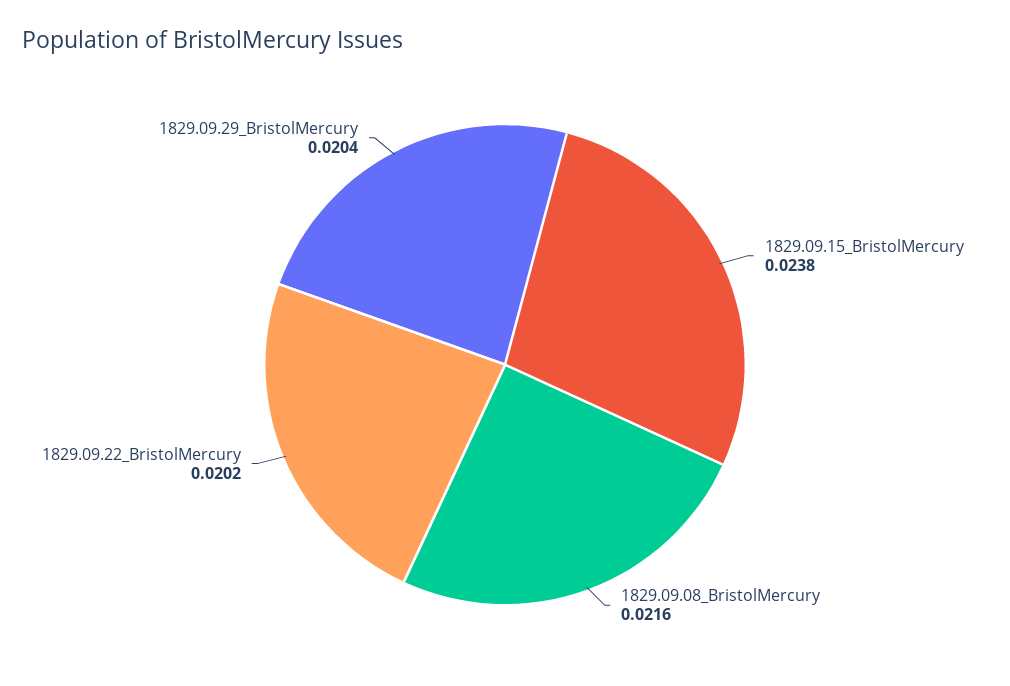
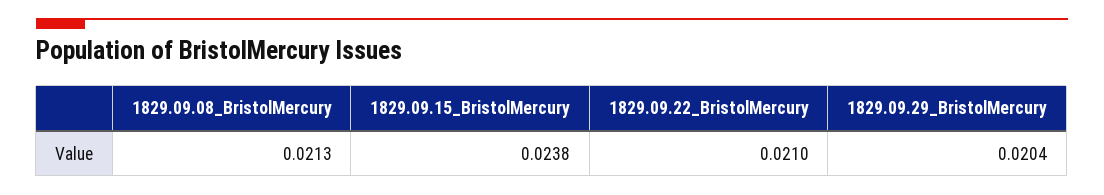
1829.09.08_BristolMercury: 0.0216 -> 0.0213
1829.09.22_BristolMercury: 0.0202 -> 0.021

